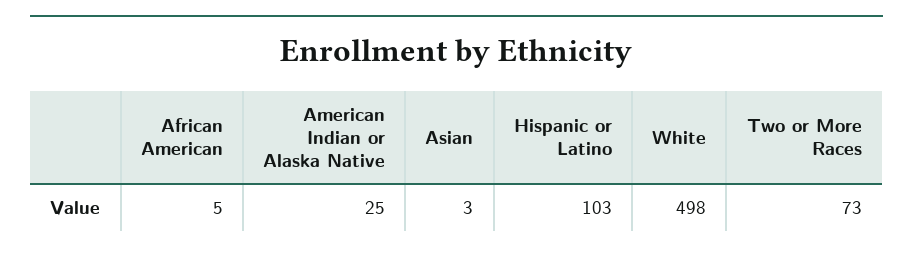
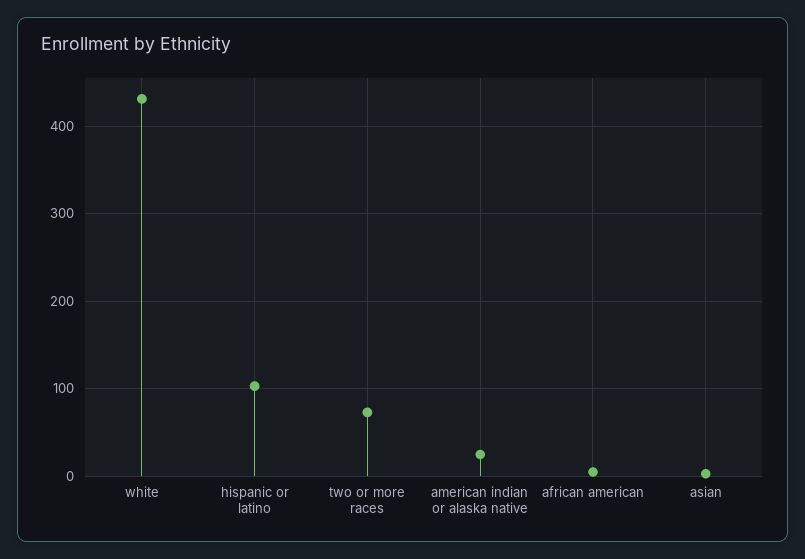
White: 498 -> 430

